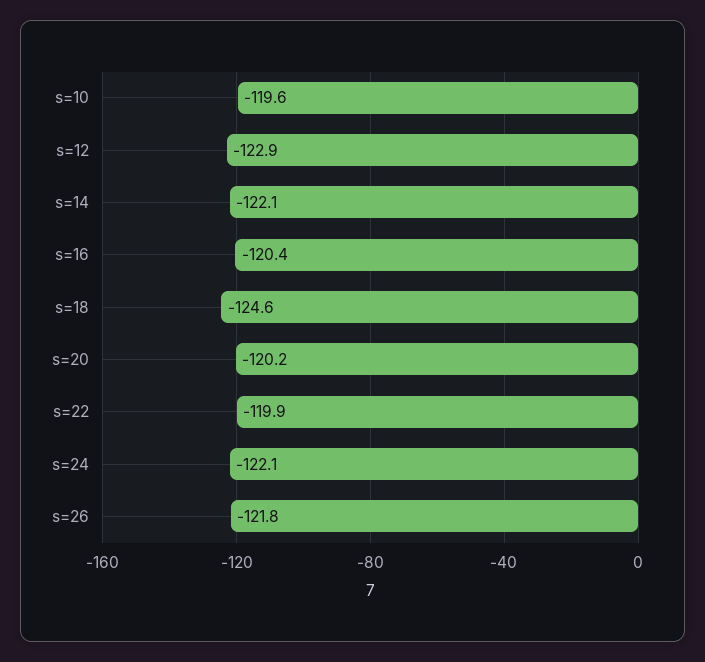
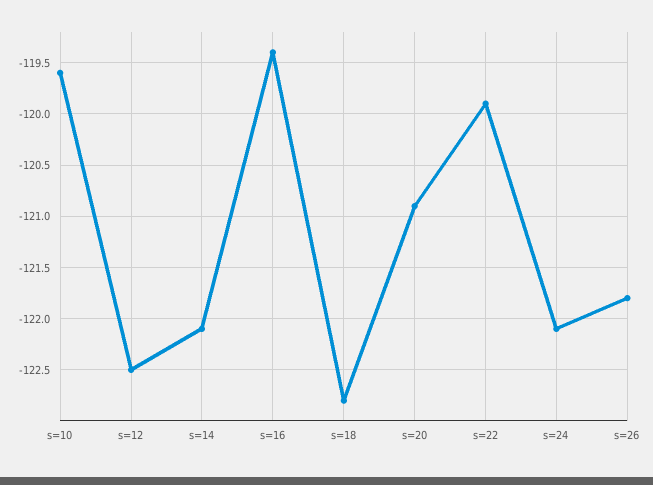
s=12: -122.9 -> -122.5
s=16: -120.4 -> -119.4
s=18: -124.6 -> -122.8
s=20: -120.2 -> -120.9

